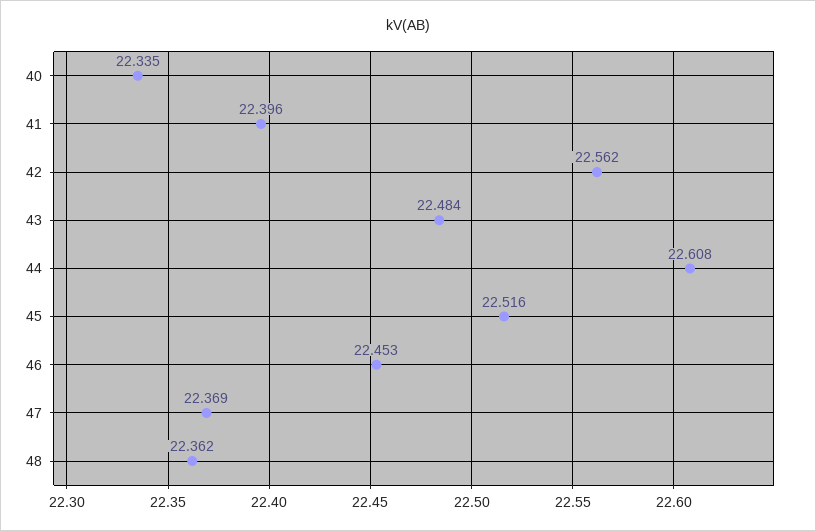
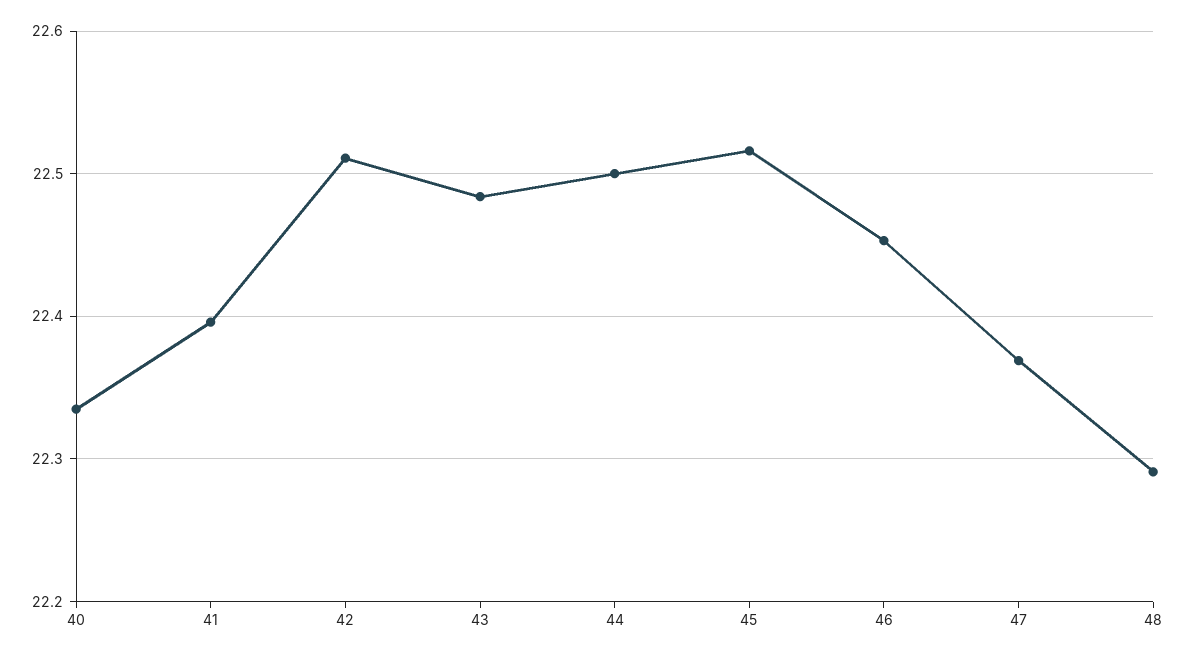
42: 22.562 -> 22.51
44: 22.608 -> 22.5
48: 22.362 -> 22.29

